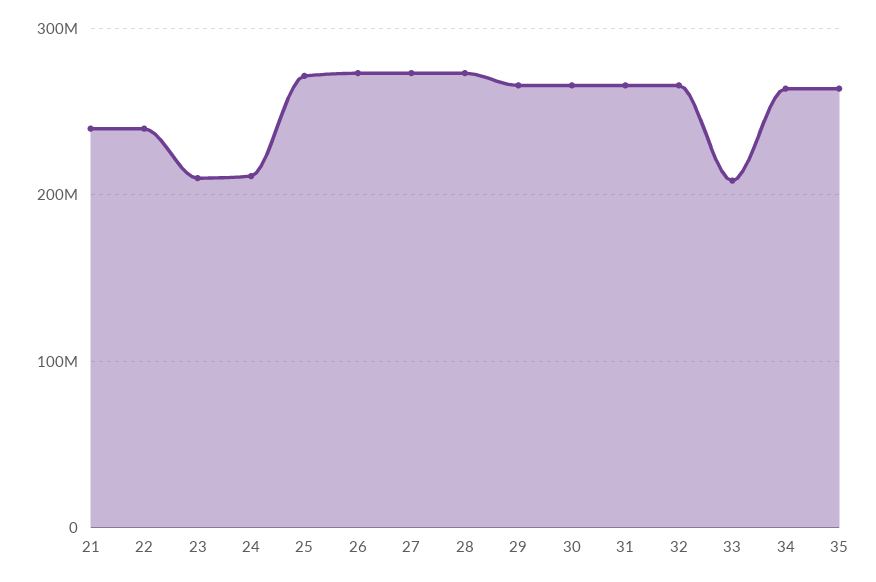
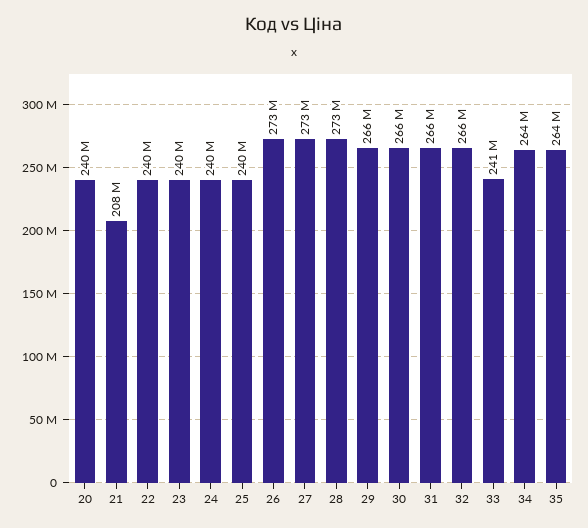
21: 240000000 -> 208000000
23: 210000000 -> 240000000
24: 210000000 -> 240000000
25: 270000000 -> 240000000
33: 210000000 -> 241000000
20: none -> 240000000

